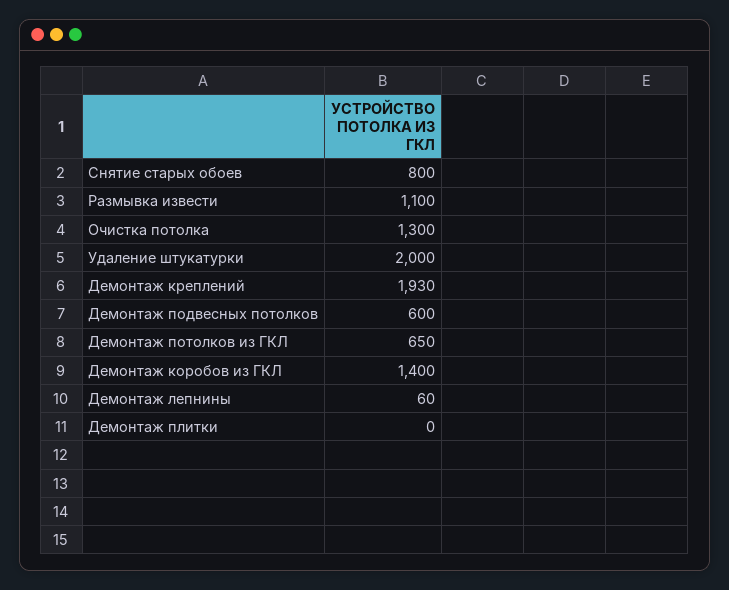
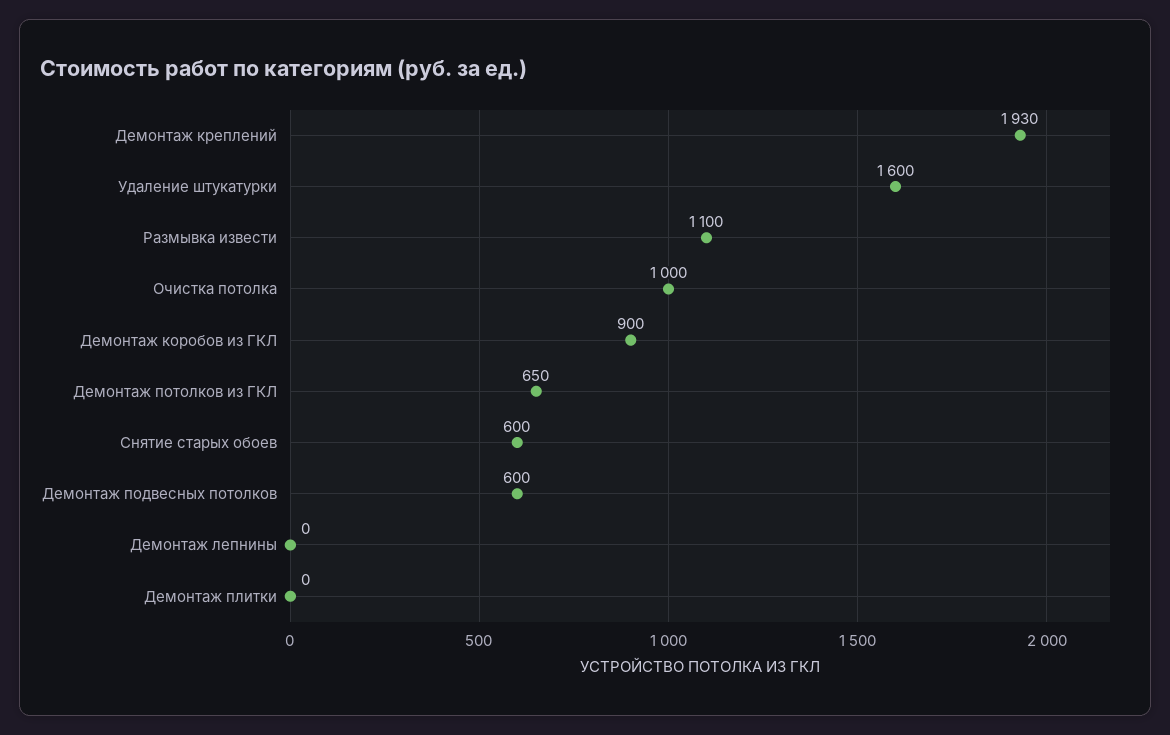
Снятие старых обоев: 800 -> 600
Очистка потолка: 1300 -> 1000
Удаление штукатурки: 2000 -> 1600
Демонтаж коробов из ГКЛ: 1400 -> 900
Демонтаж лепнины: 60 -> 0

